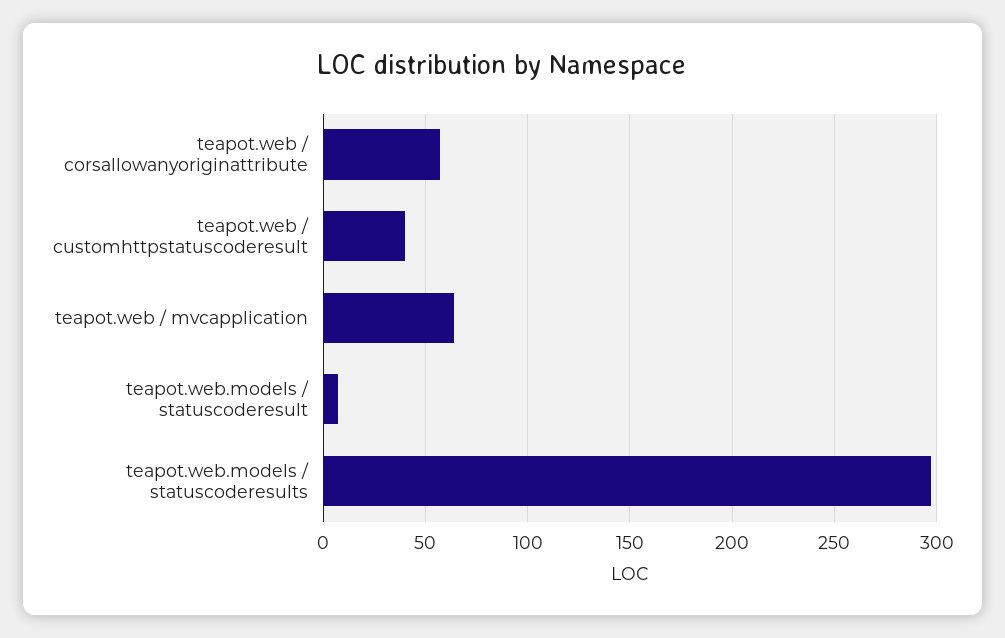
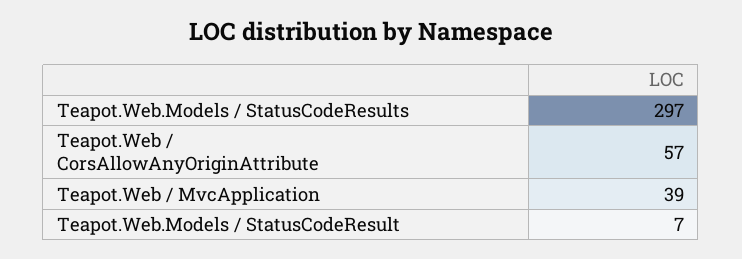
teapot.web / customhttpstatuscoderesult: 40 -> none
teapot.web / mvcapplication: 65 -> 39

